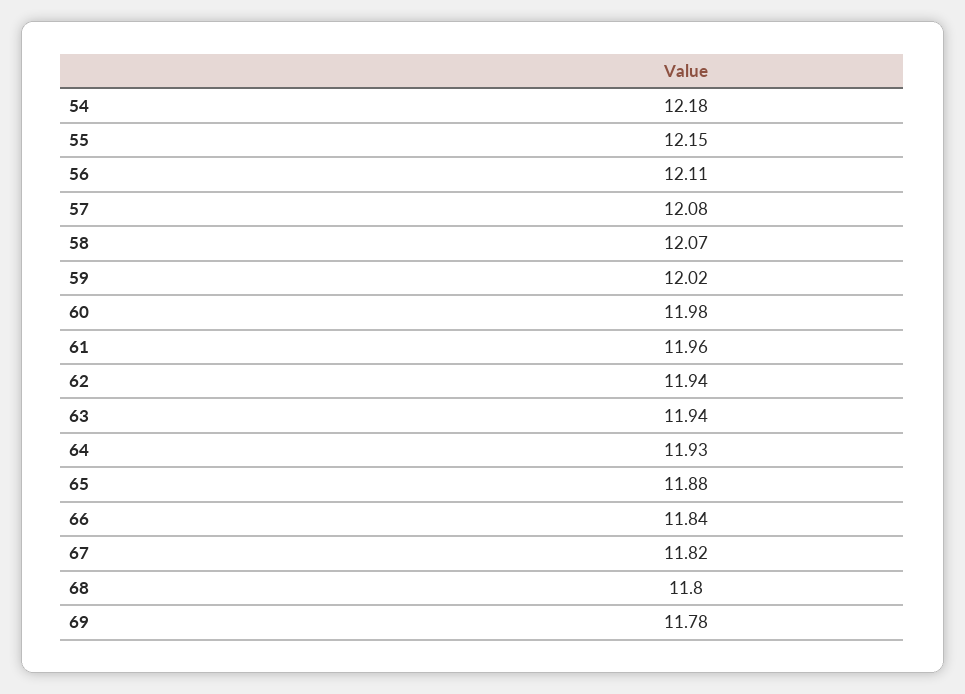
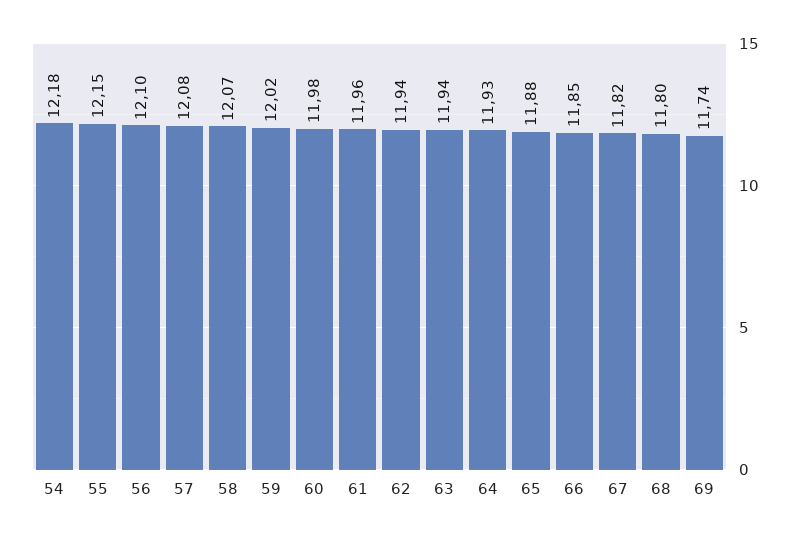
56: 12.11 -> 12.1
66: 11.84 -> 11.85
69: 11.78 -> 11.74

